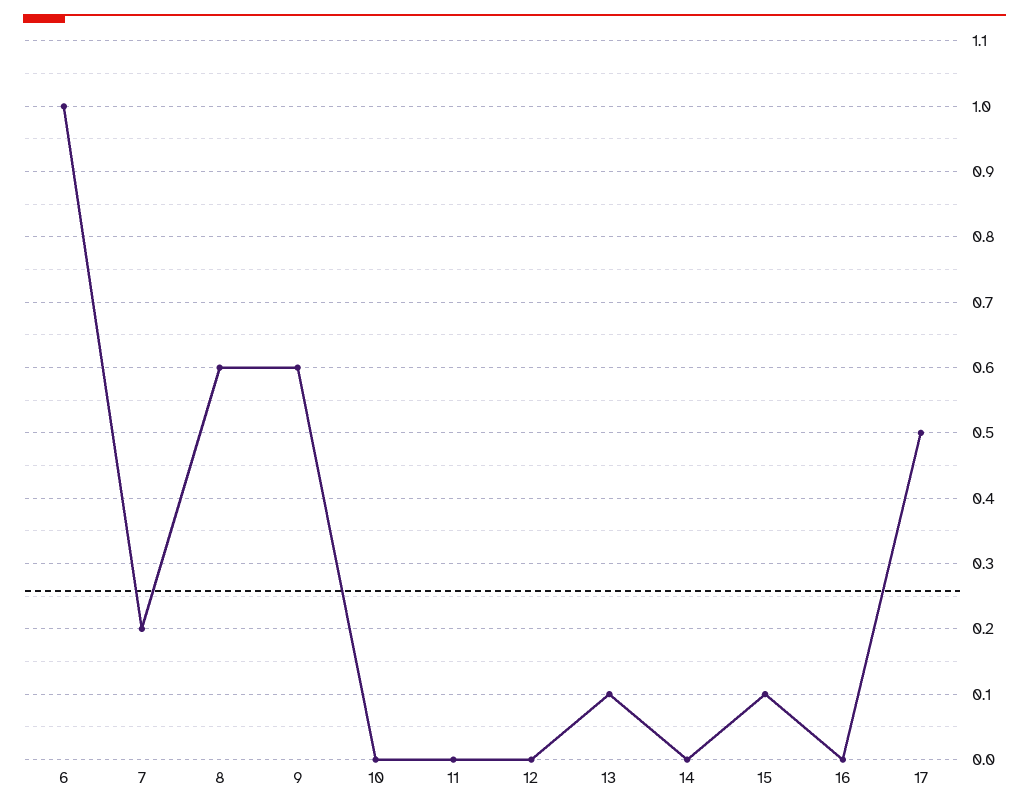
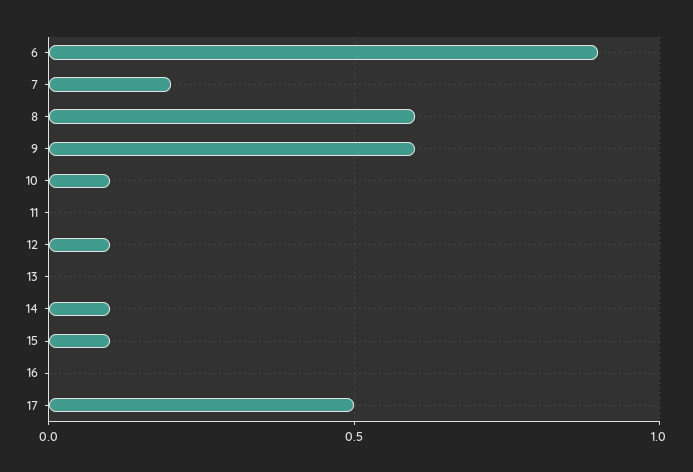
6: 1 -> 0.9
10: 0 -> 0.1
12: 0 -> 0.1
13: 0.1 -> 0
14: 0 -> 0.1

